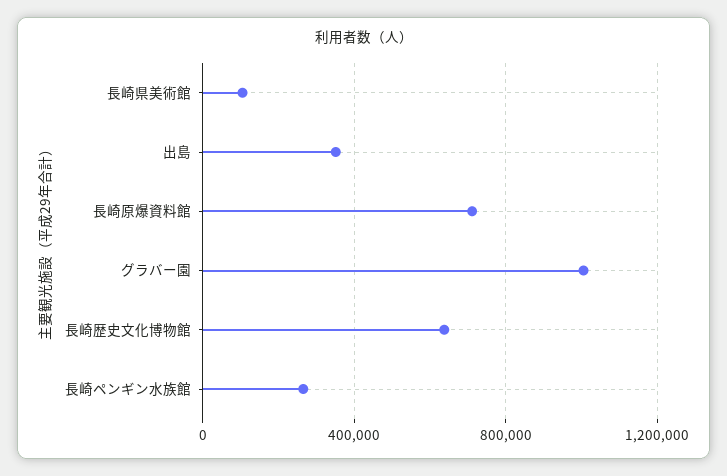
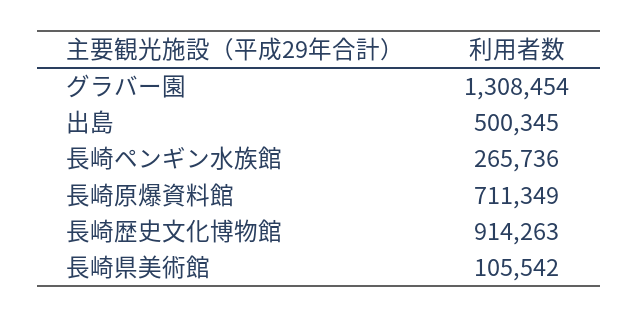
出島: 350000 -> 500345
グラバー園: 1000000 -> 1308454
長崎歴史文化博物館: 650000 -> 914263

